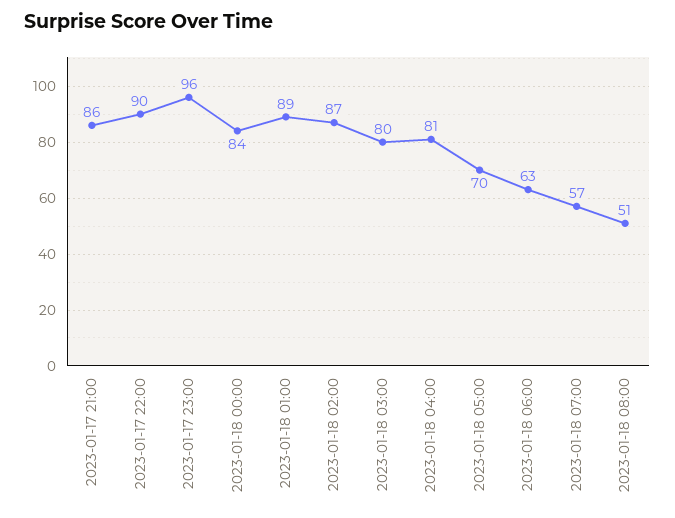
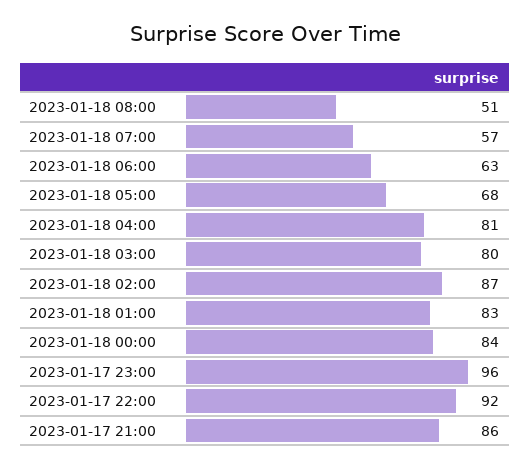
2023-01-17 22:00: 90 -> 92
2023-01-18 01:00: 89 -> 83
2023-01-18 05:00: 70 -> 68

